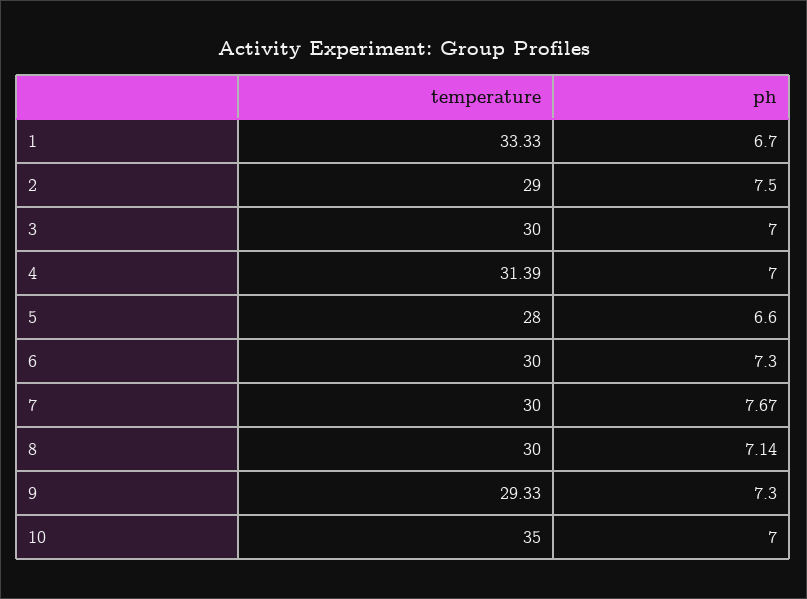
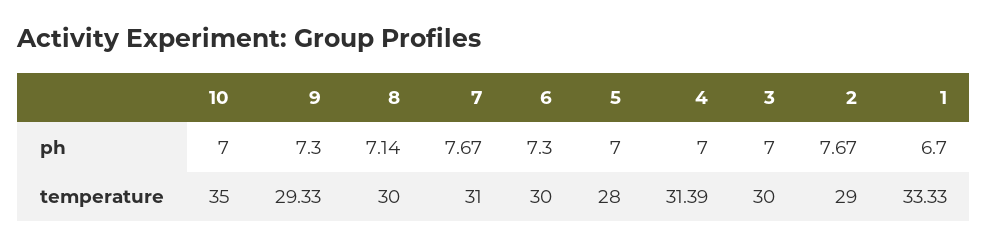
ph, 2: 7.5 -> 7.67
ph, 5: 6.6 -> 7
temperature, 7: 30 -> 31

